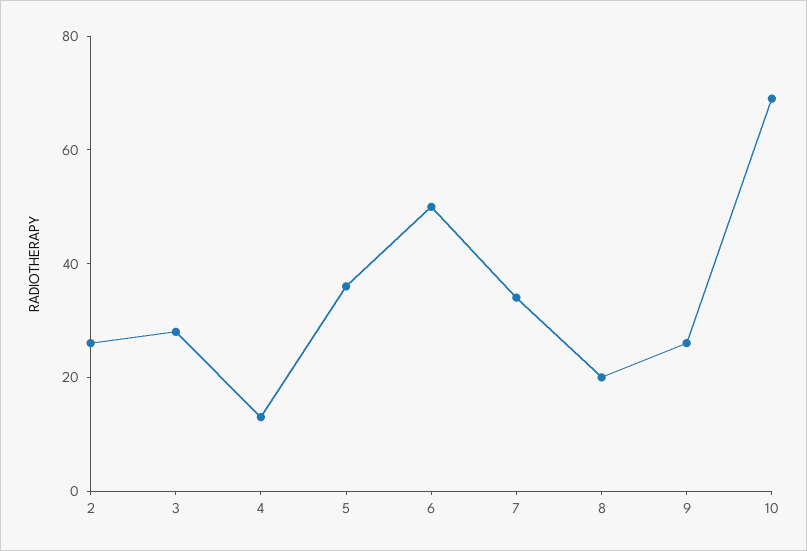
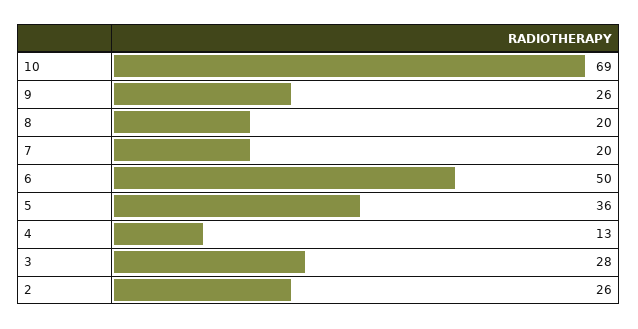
7: 35 -> 20

